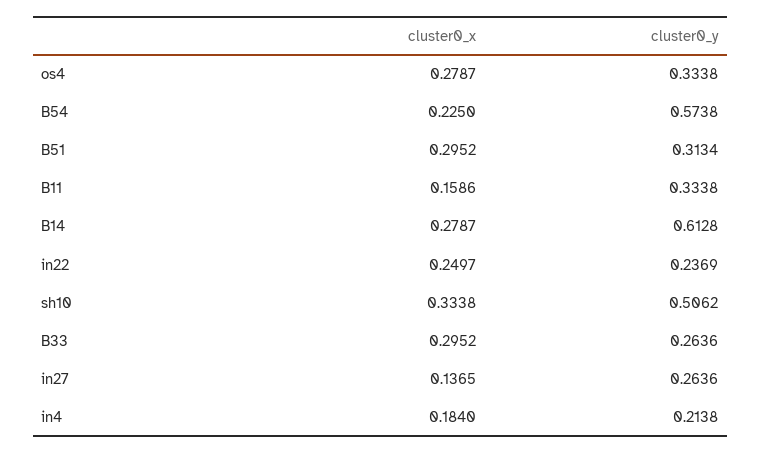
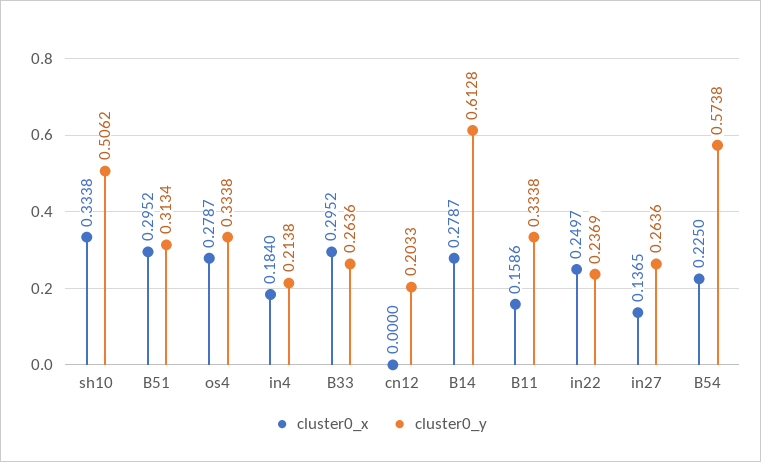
cluster0_x, cn12: none -> 0
cluster0_y, cn12: none -> 0.2033

